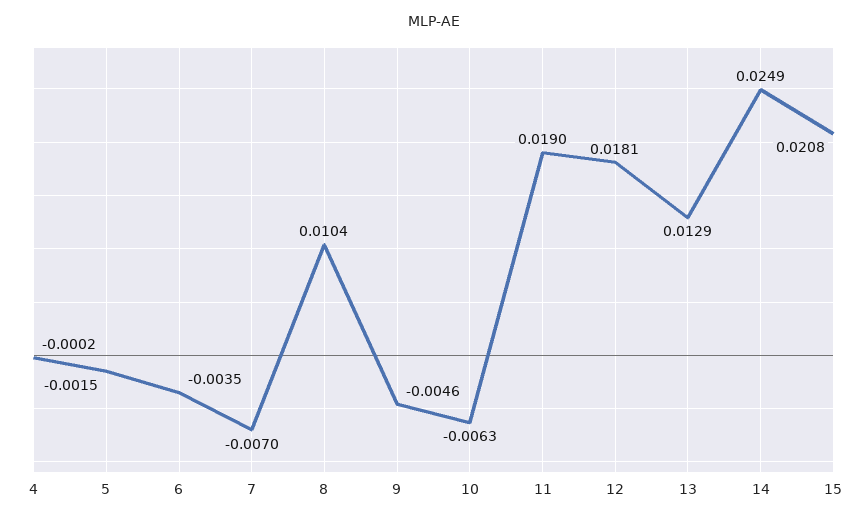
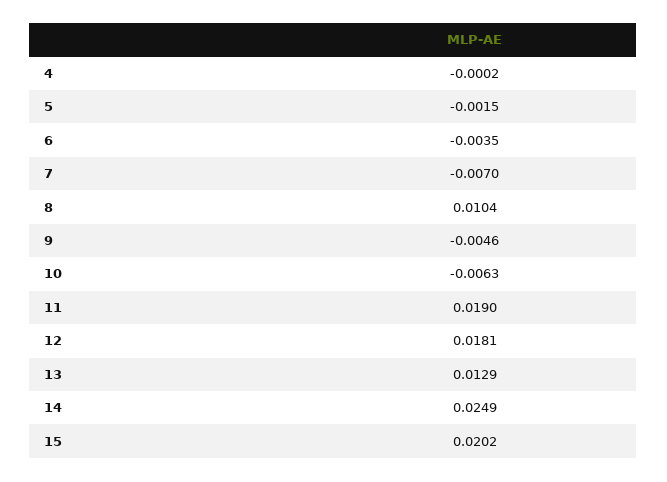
15: 0.0208 -> 0.0202

